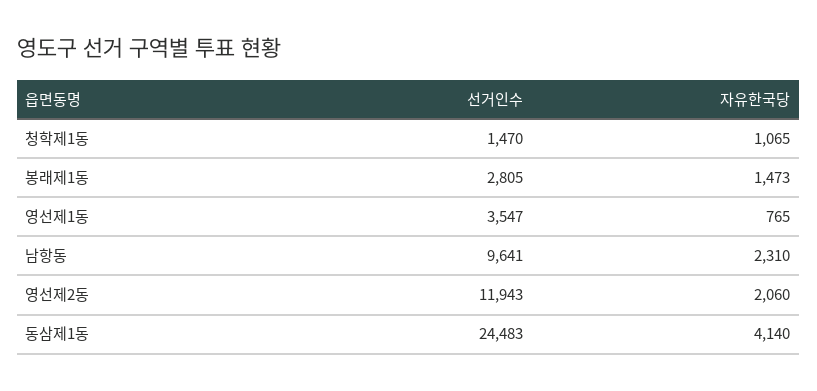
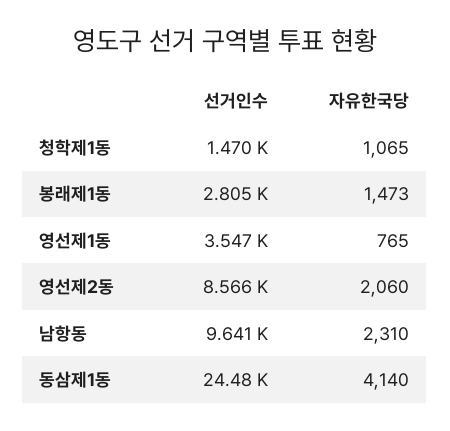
선거인수, 영선제2동: 11943 -> 8566

